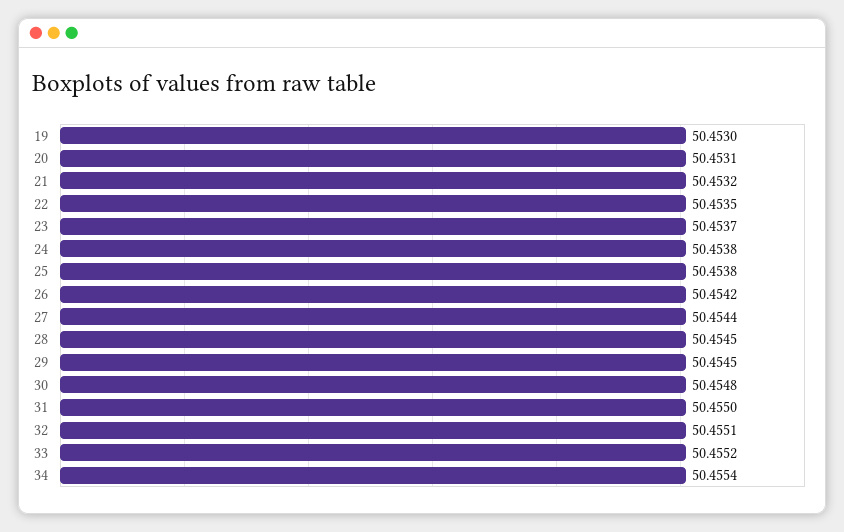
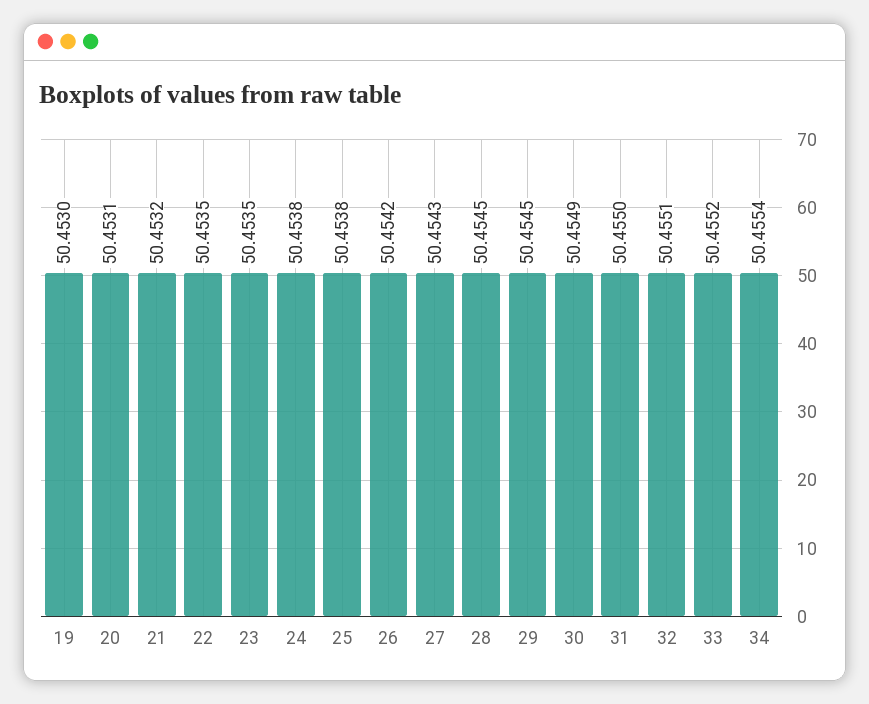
23: 50.4537 -> 50.4535
27: 50.4544 -> 50.4543
30: 50.4548 -> 50.4549

